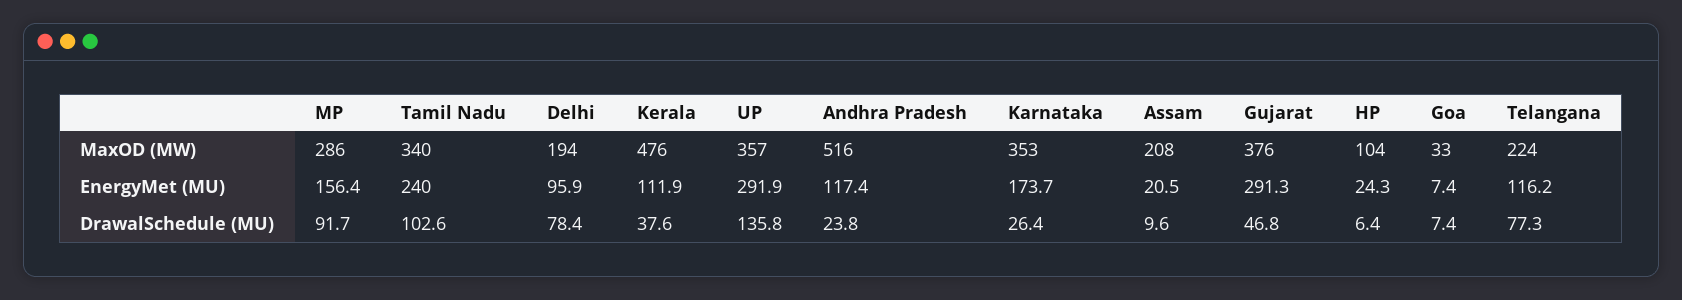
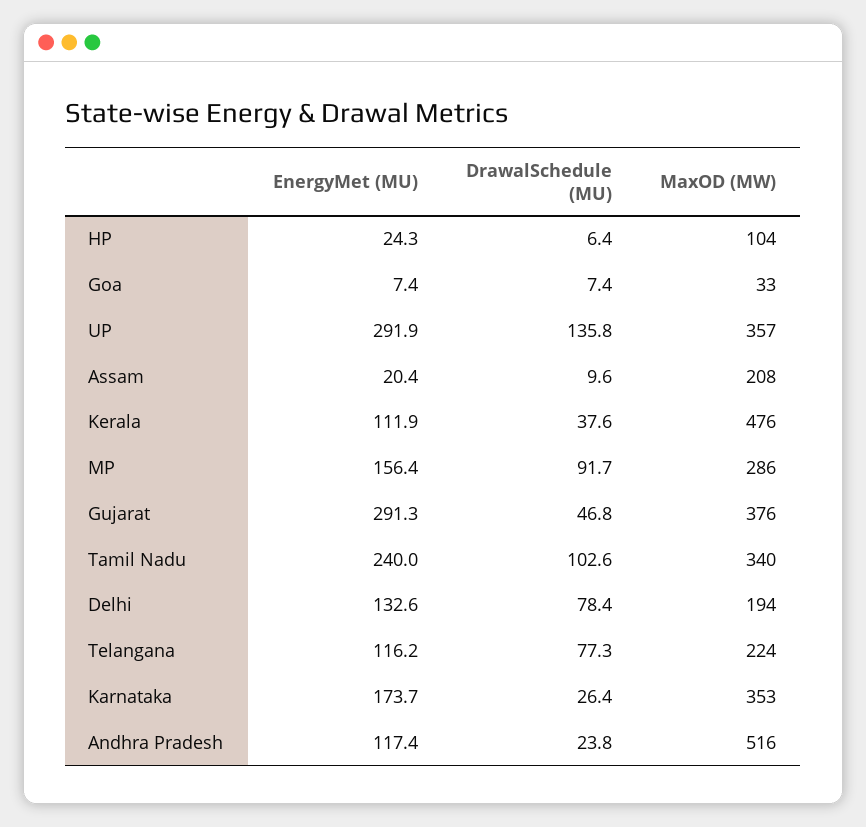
Delhi, EnergyMet (MU): 95.9 -> 132.6
Assam, EnergyMet (MU): 20.5 -> 20.4

